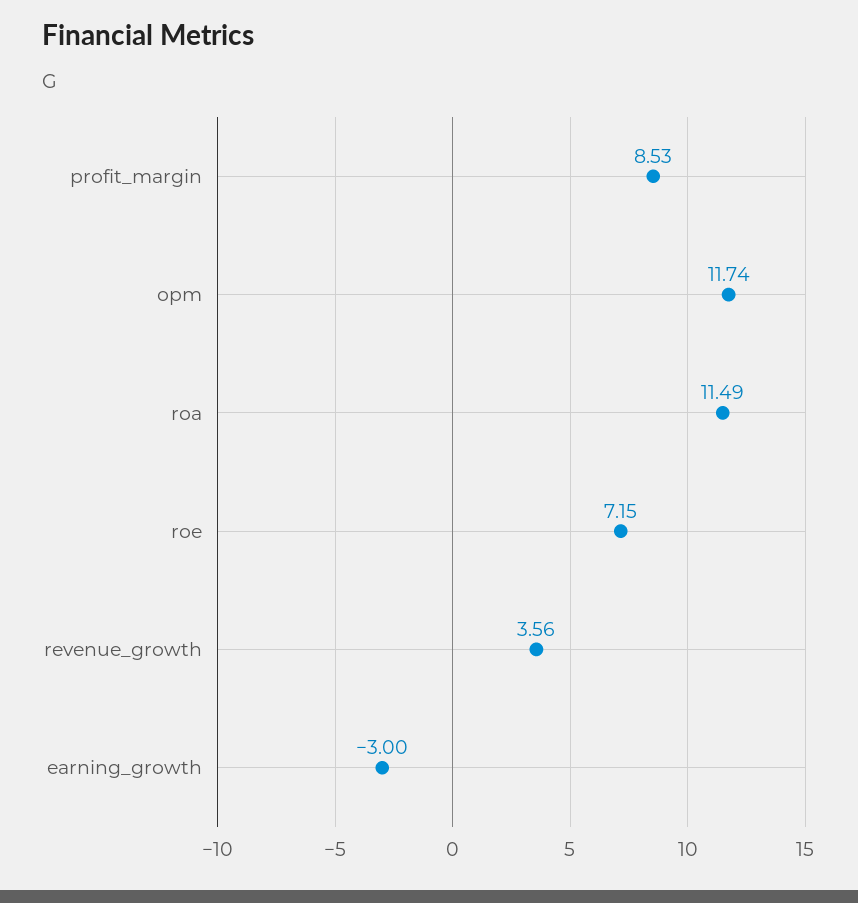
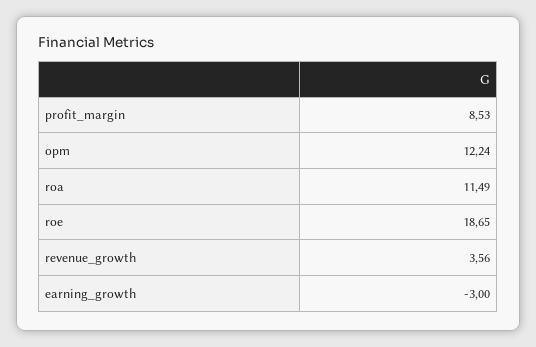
opm: 11.74 -> 12.24
roe: 7.15 -> 18.65

